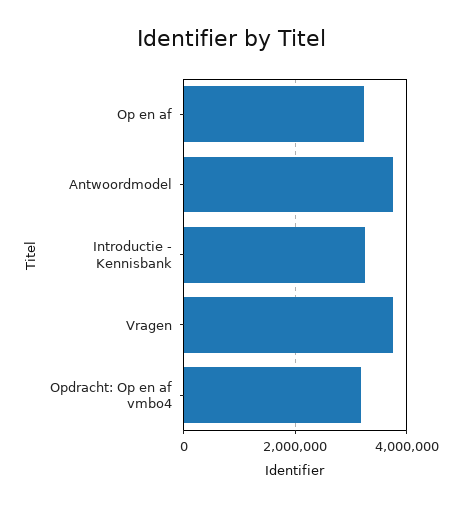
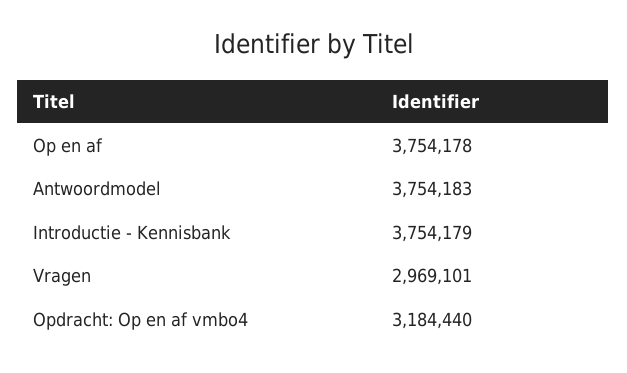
Op en af: 3200000 -> 3754178
Introductie - Kennisbank: 3200000 -> 3754179
Vragen: 3800000 -> 2969101

